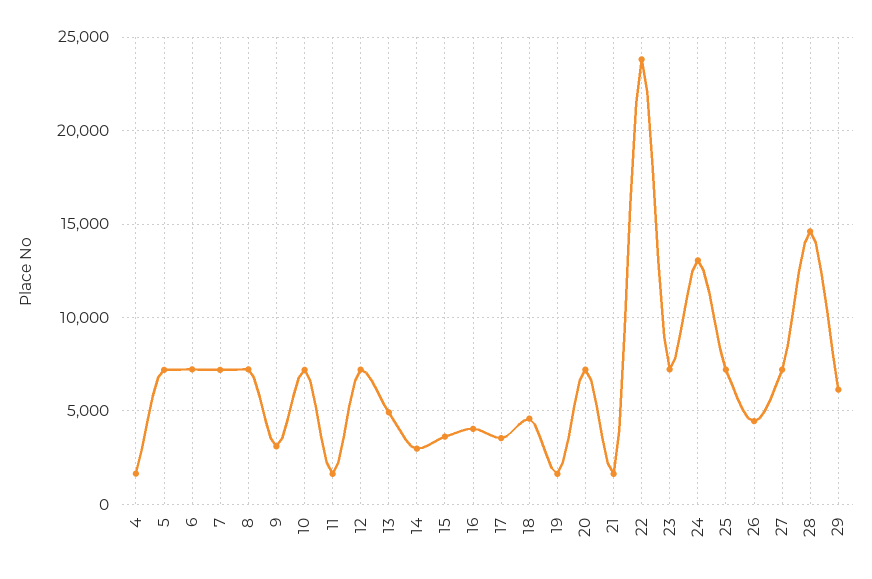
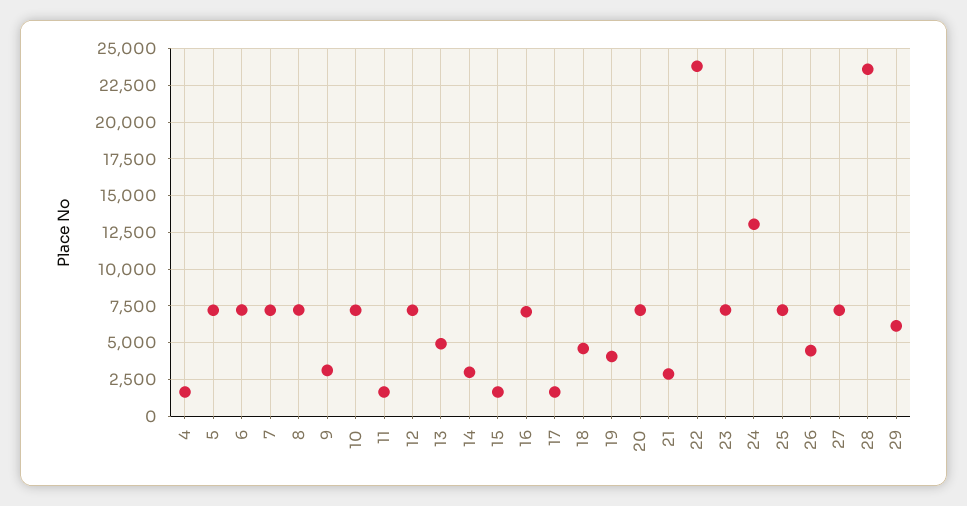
15: 3500 -> 1500
16: 4000 -> 7000
17: 3500 -> 1500
19: 1500 -> 4000
21: 1500 -> 3000
28: 14500 -> 23500

